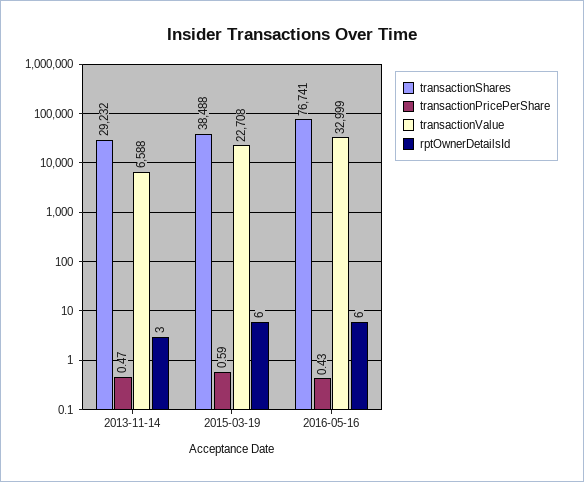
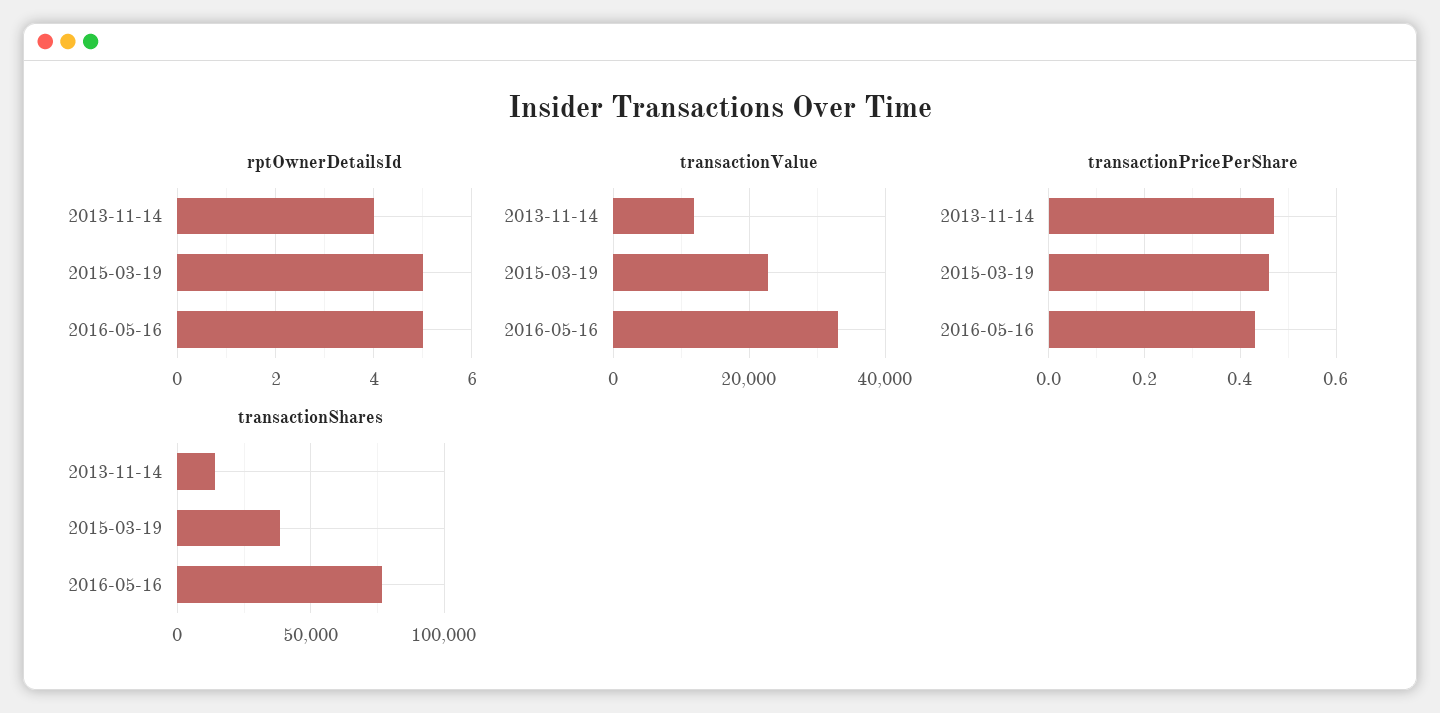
transactionShares, 2013-11-14: 29232 -> 15000
transactionValue, 2013-11-14: 6588 -> 12000
rptOwnerDetailsId, 2013-11-14: 3 -> 4
transactionPricePerShare, 2015-03-19: 0.59 -> 0.45
rptOwnerDetailsId, 2015-03-19: 6 -> 5
rptOwnerDetailsId, 2016-05-16: 6 -> 5

